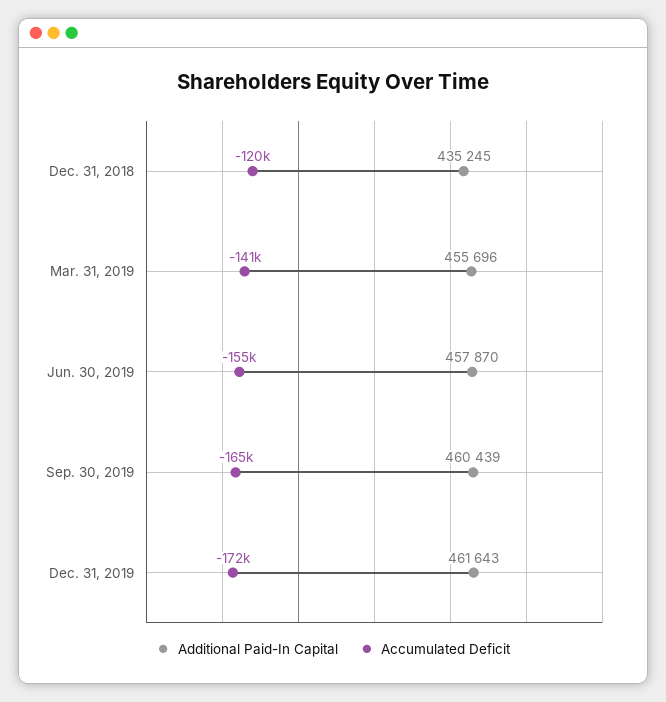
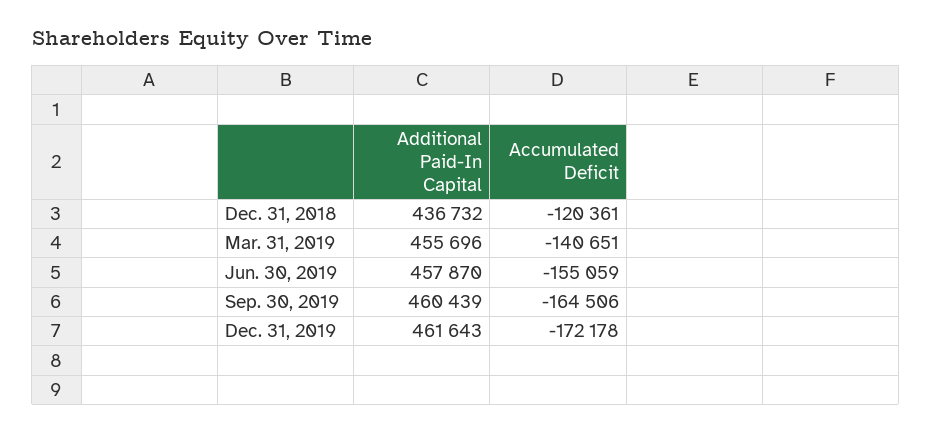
Additional Paid-In Capital, Dec. 31, 2018: 435245 -> 436732

